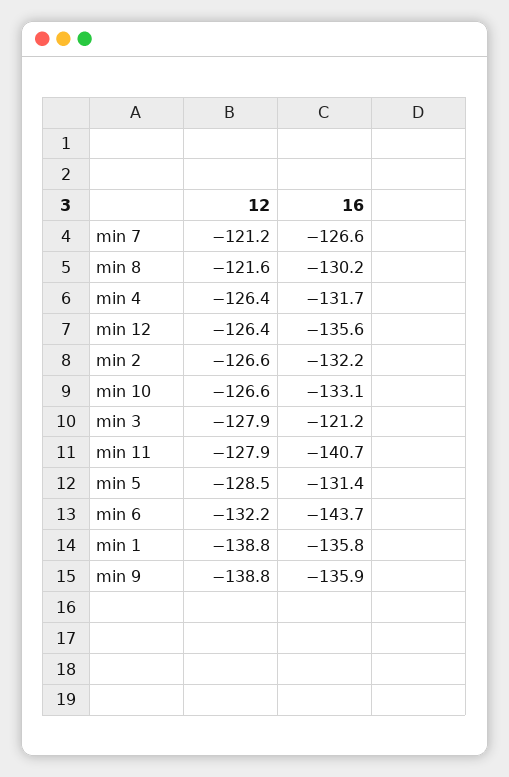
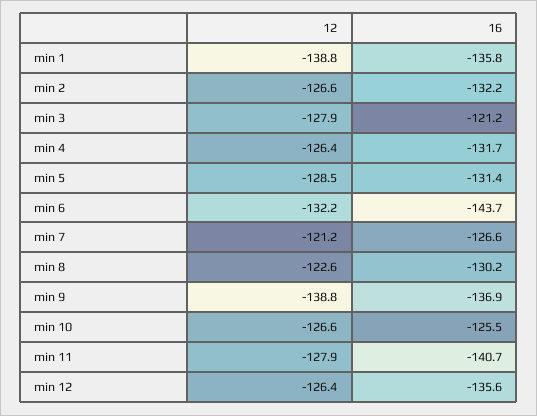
12, min 8: -121.6 -> -122.6
16, min 10: -133.1 -> -125.5
16, min 9: -135.9 -> -136.9

